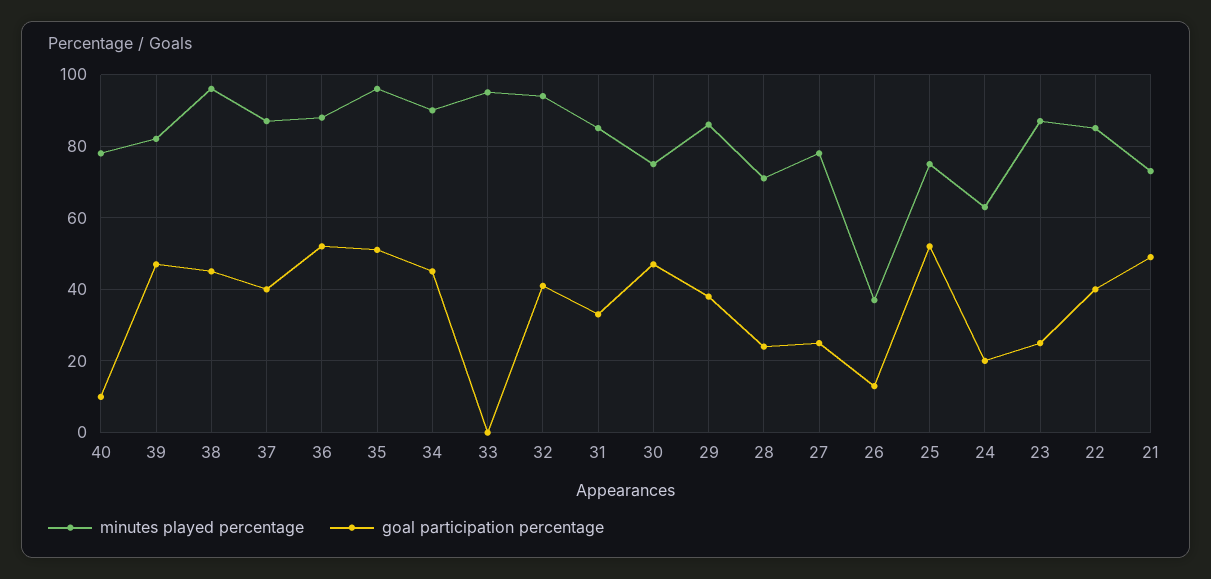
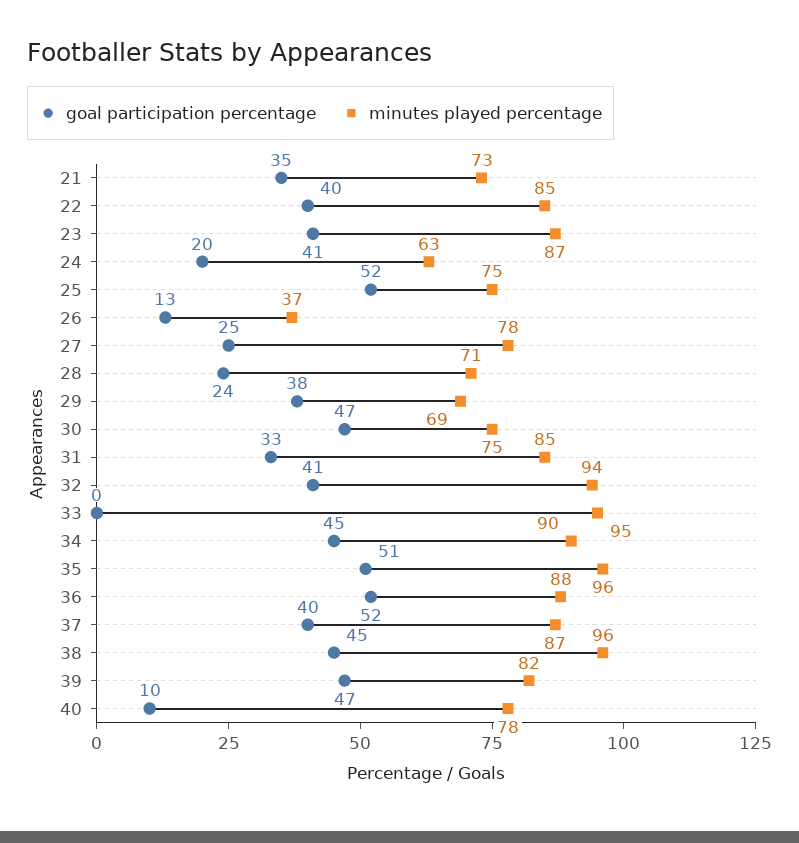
minutes played percentage, 29: 85 -> 69
goal participation percentage, 23: 25 -> 41
goal participation percentage, 21: 50 -> 35

